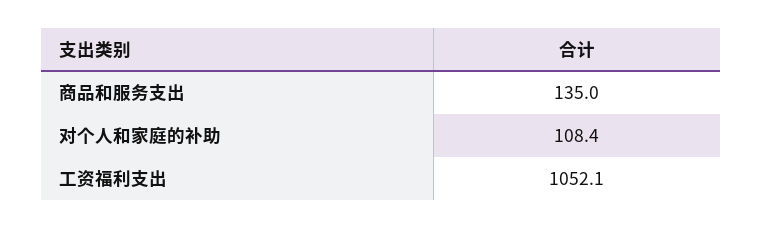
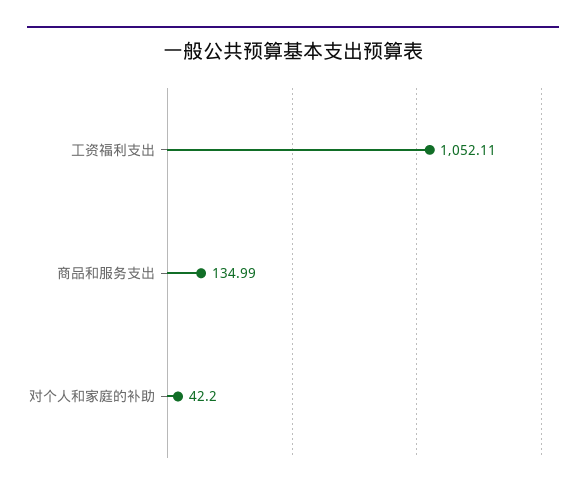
对个人和家庭的补助: 108.4 -> 42.2

